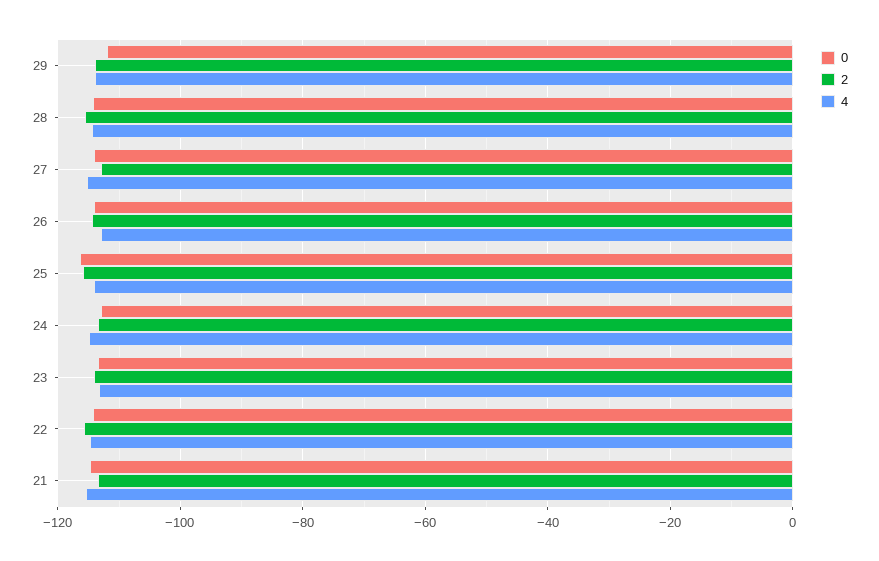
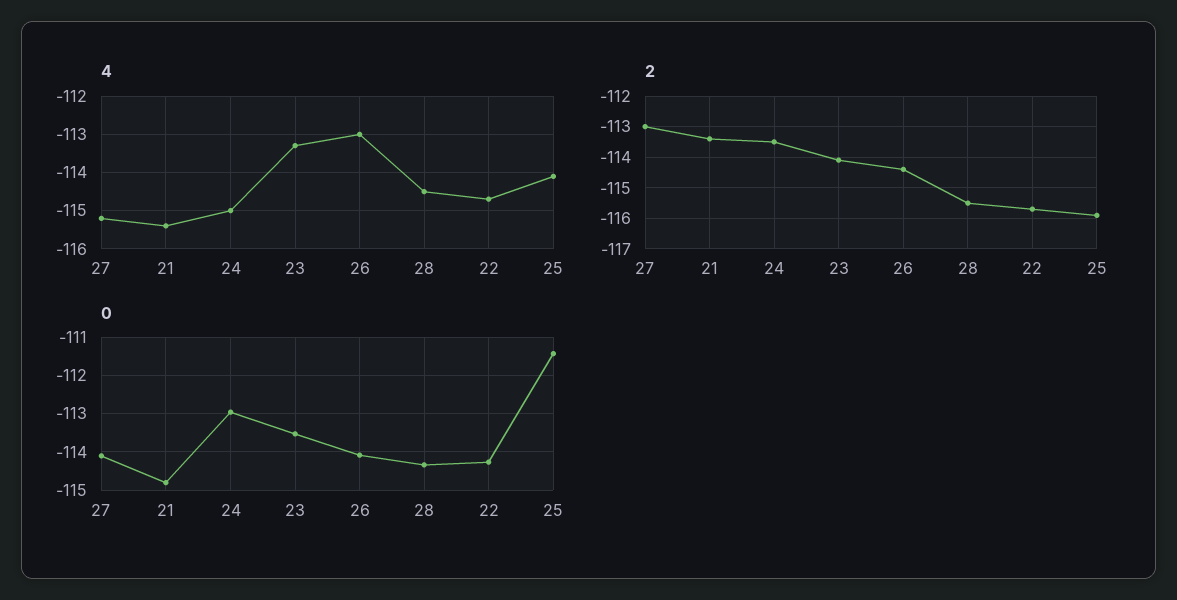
0, 29: -112 -> none
2, 29: -114 -> none
4, 29: -114 -> none
0, 25: -116 -> -111.4

